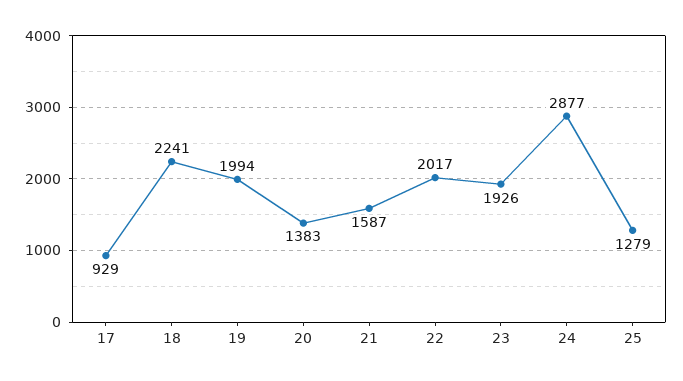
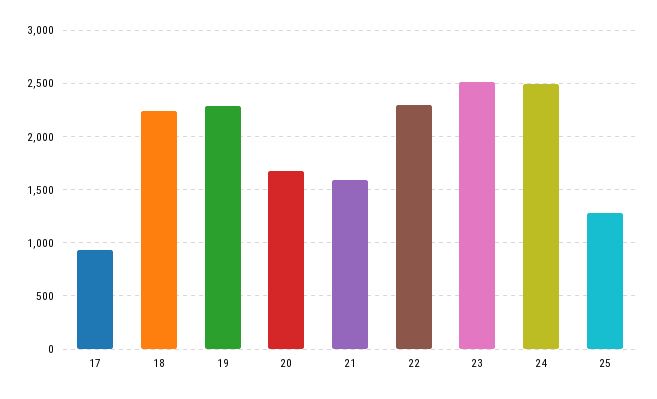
19: 1994 -> 2300
20: 1383 -> 1700
22: 2017 -> 2300
23: 1926 -> 2500
24: 2877 -> 2500

